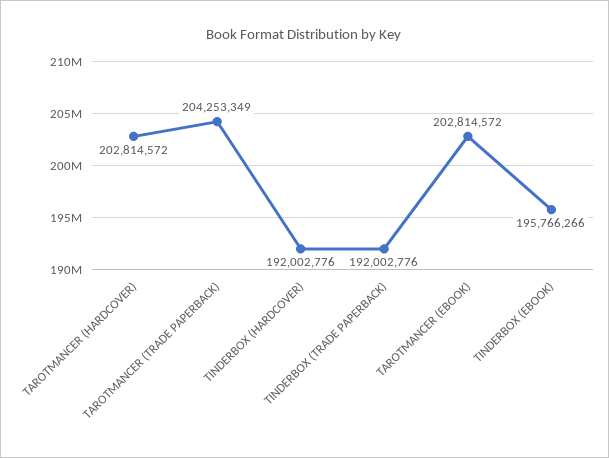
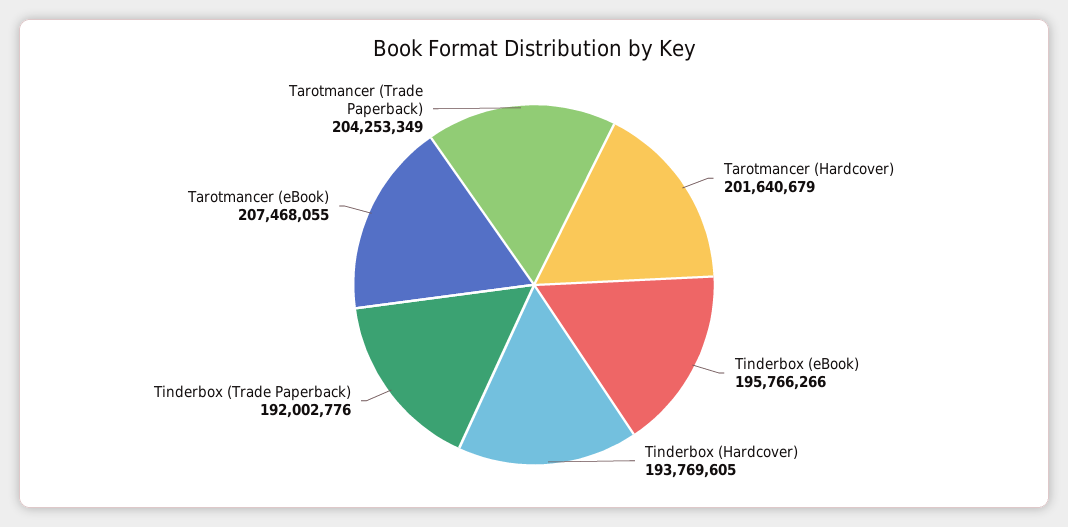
TAROTMANCER (HARDCOVER): 202814572 -> 201640679
TINDERBOX (HARDCOVER): 192002776 -> 193769605
TAROTMANCER (EBOOK): 202814572 -> 207468055

